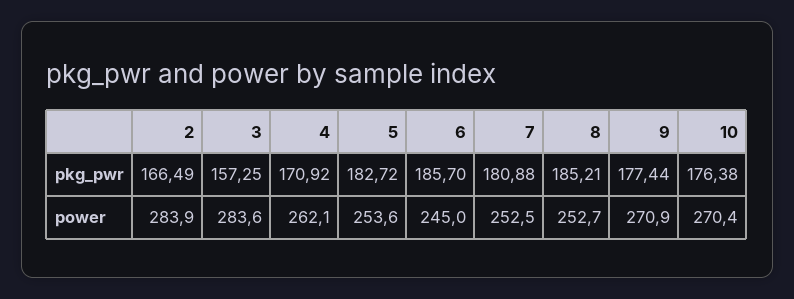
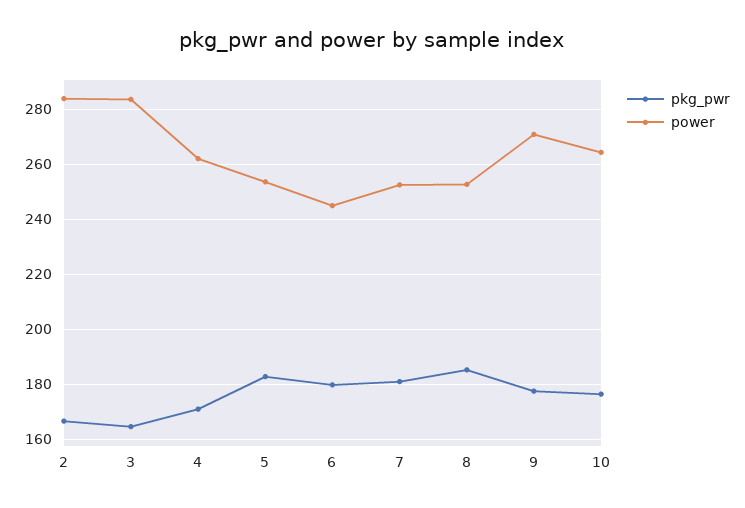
pkg_pwr, 3: 157.25 -> 165
pkg_pwr, 6: 185.7 -> 180
power, 10: 270.4 -> 265

